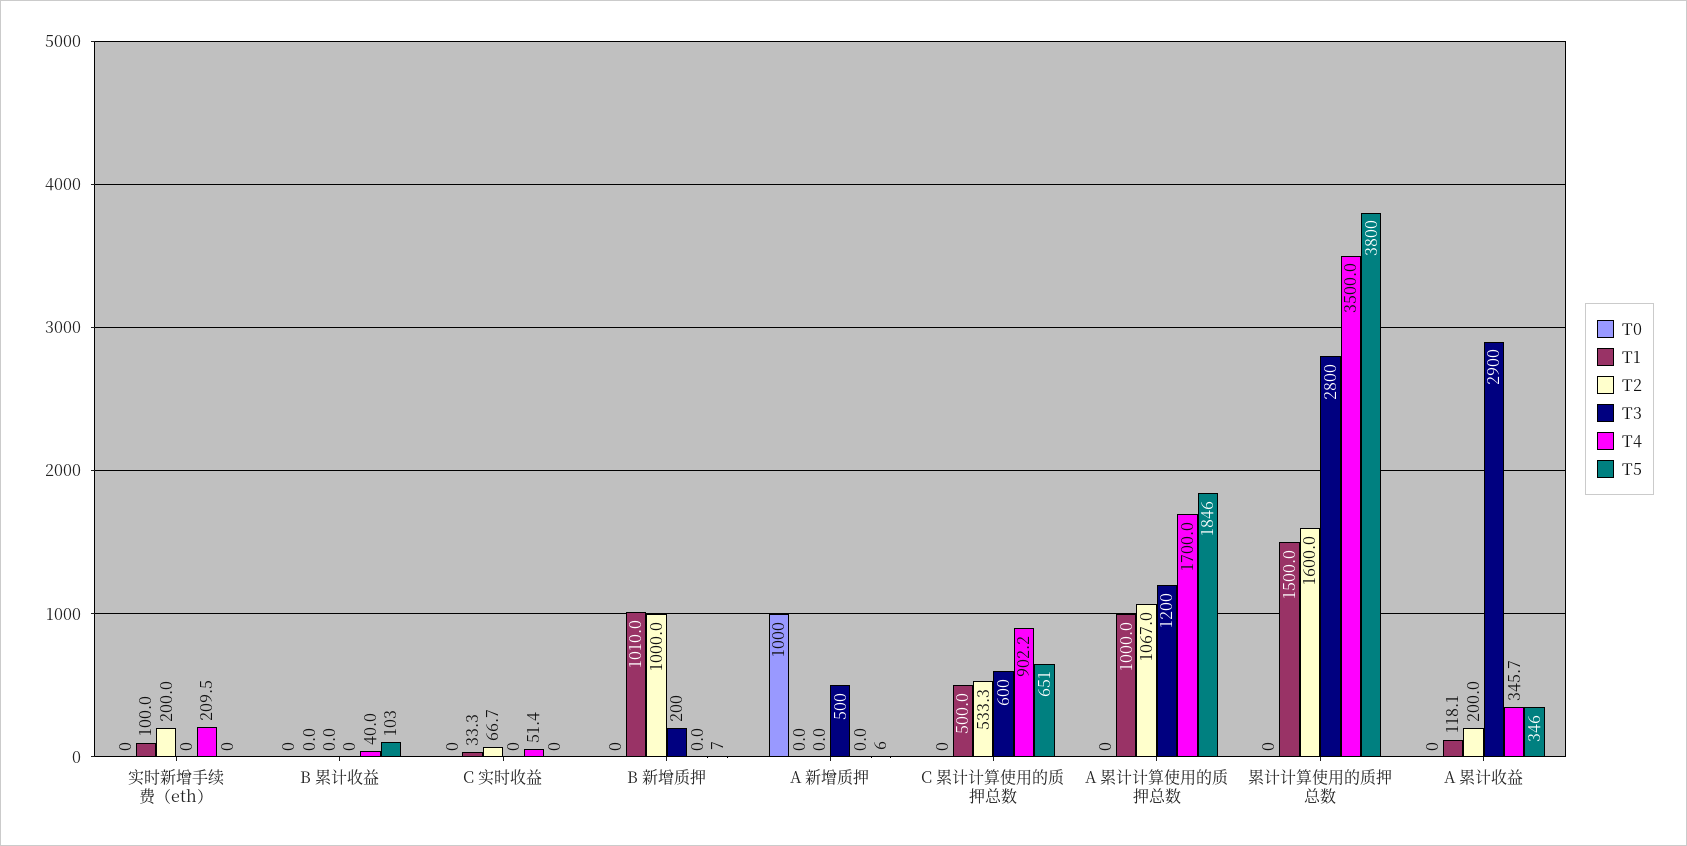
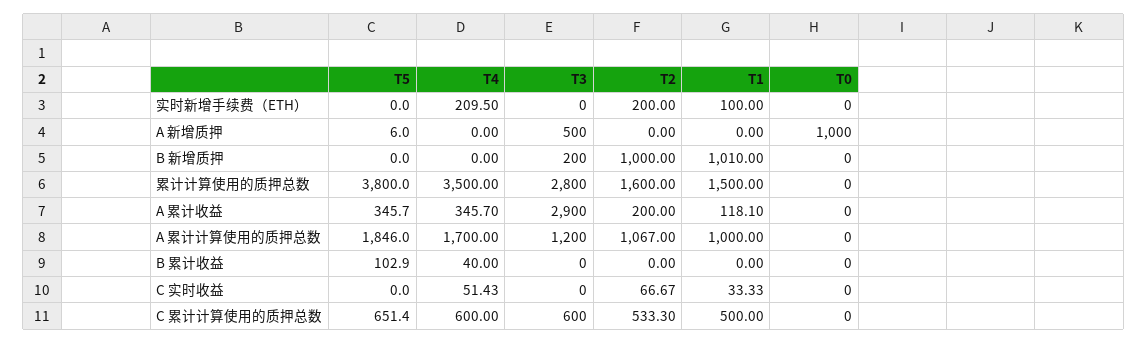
T5, B 新增质押: 7 -> 0
T4, C 累计计算使用的质押总数: 902.2 -> 600

